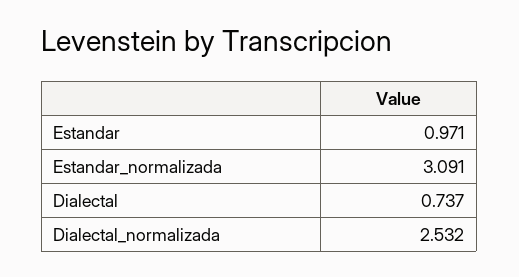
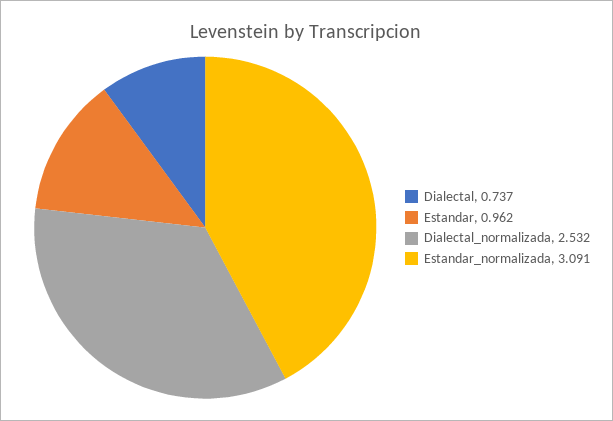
Estandar: 0.971 -> 0.962

